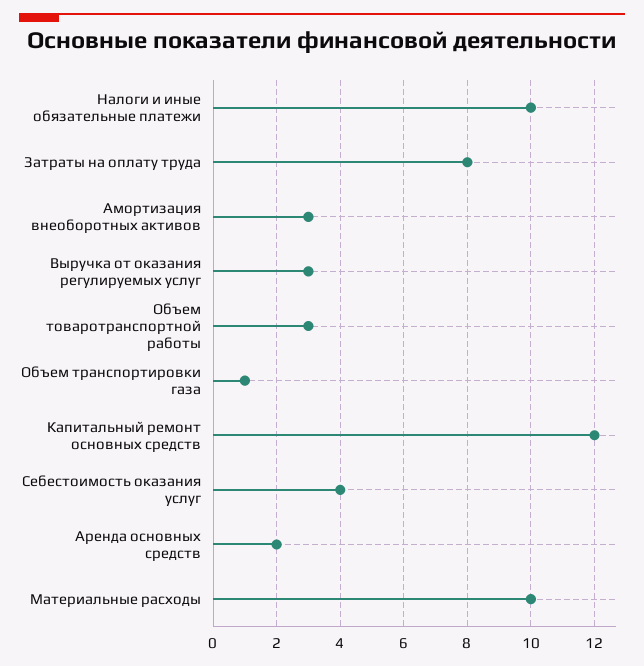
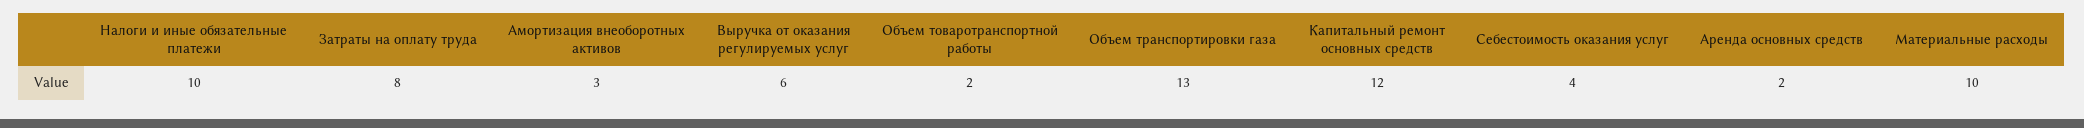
Выручка от оказания регулируемых услуг: 3 -> 6
Объем товаротранспортной работы: 3 -> 2
Объем транспортировки газа: 1 -> 13

